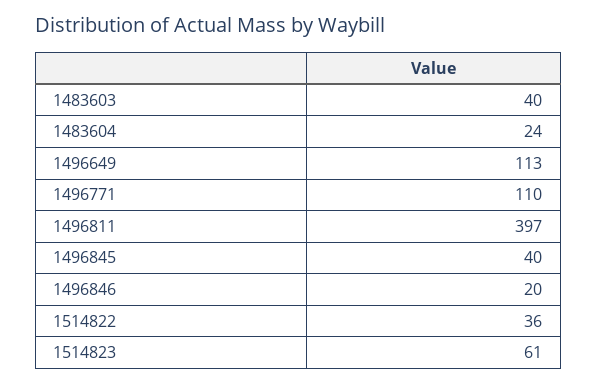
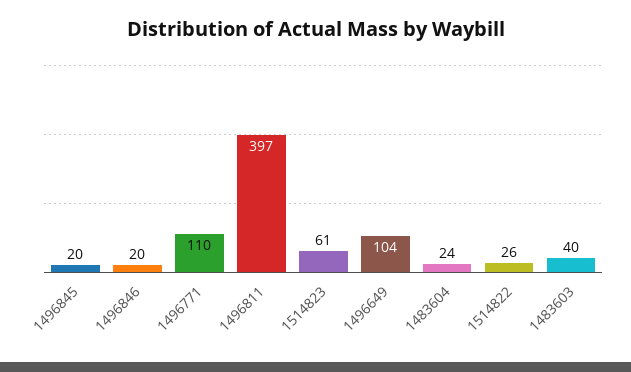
1496649: 113 -> 104
1496845: 40 -> 20
1514822: 36 -> 26

